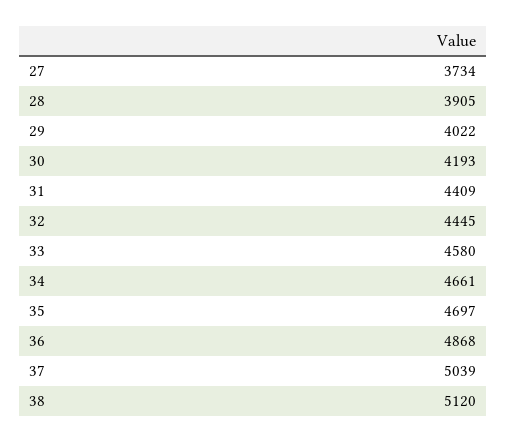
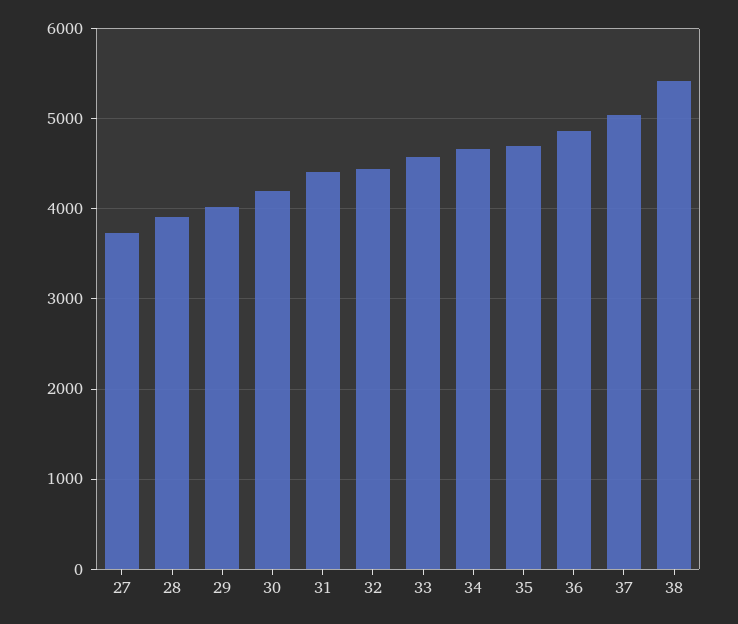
38: 5120 -> 5400

